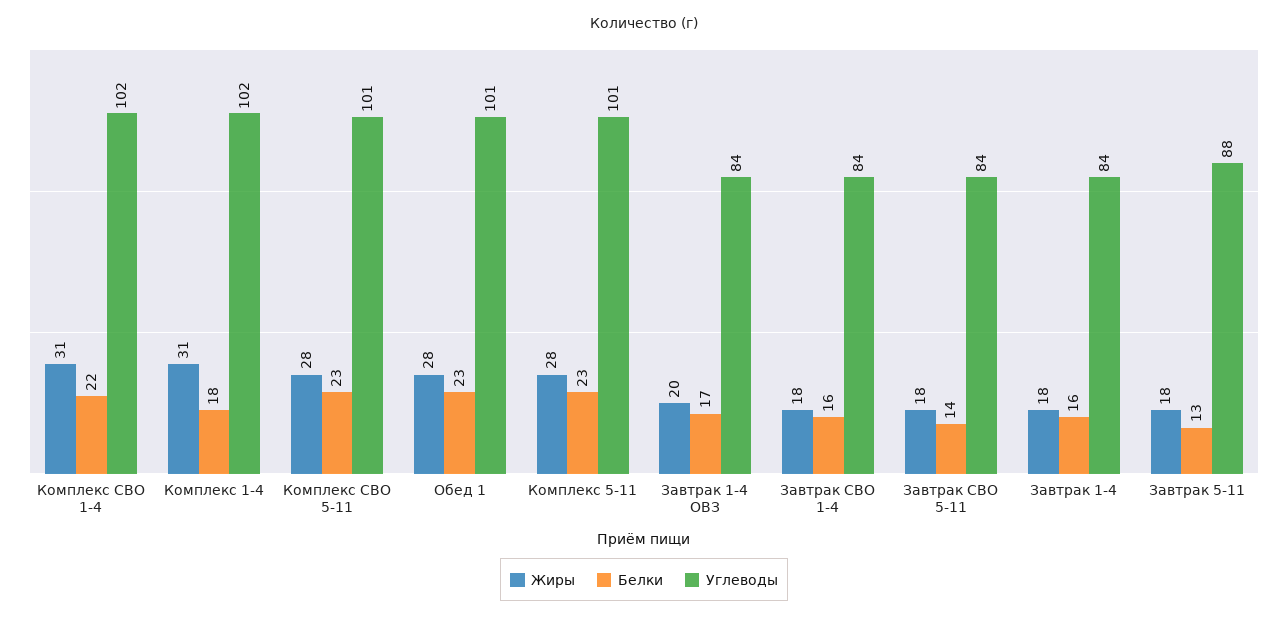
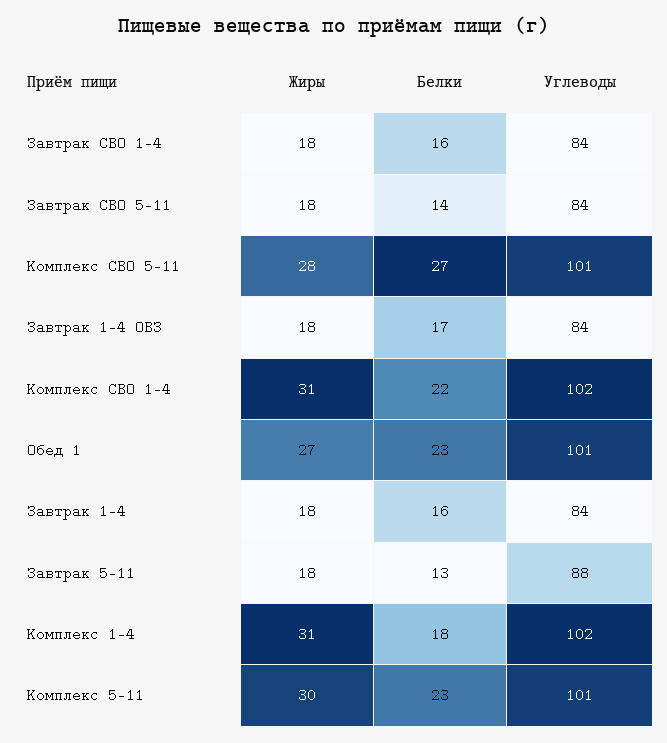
Белки, Комплекс СВО 5-11: 23 -> 27
Жиры, Обед 1: 28 -> 27
Жиры, Комплекс 5-11: 28 -> 30
Жиры, Завтрак 1-4 ОВЗ: 20 -> 18

